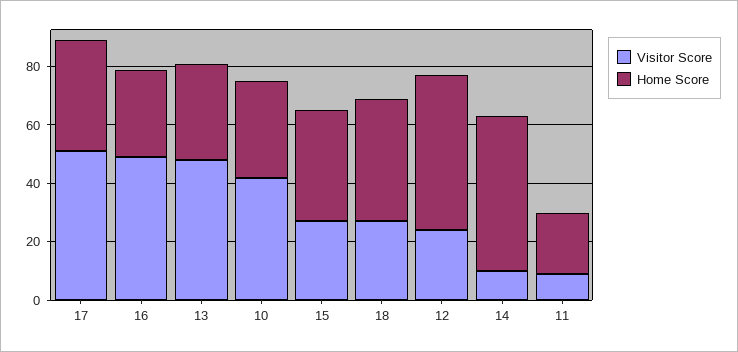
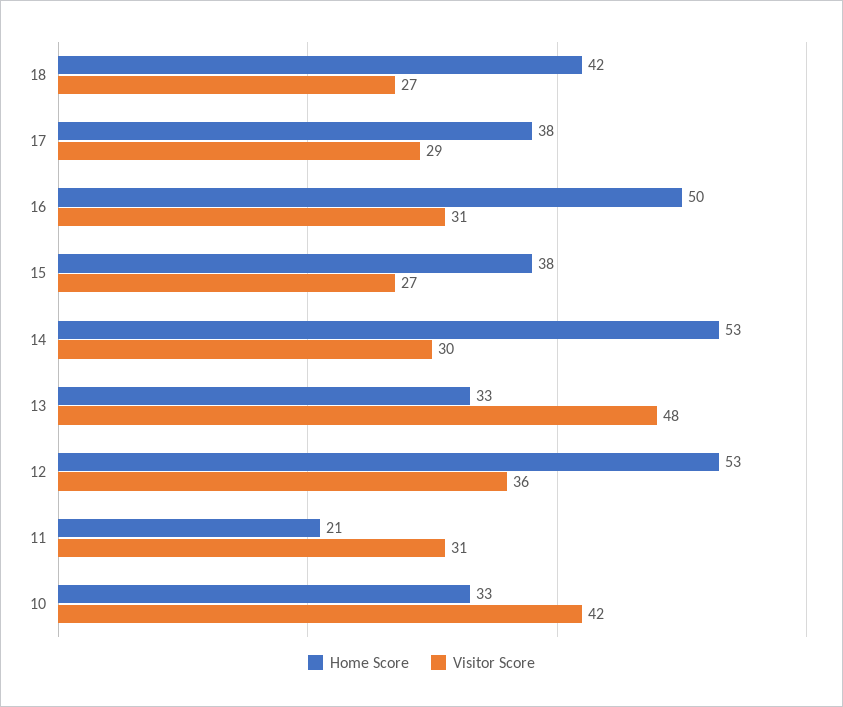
Visitor Score, 17: 50 -> 29
Visitor Score, 16: 50 -> 31
Home Score, 16: 30 -> 50
Visitor Score, 12: 25 -> 36
Visitor Score, 14: 10 -> 30
Visitor Score, 11: 10 -> 31

